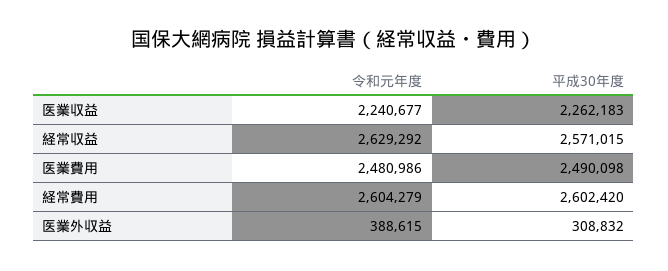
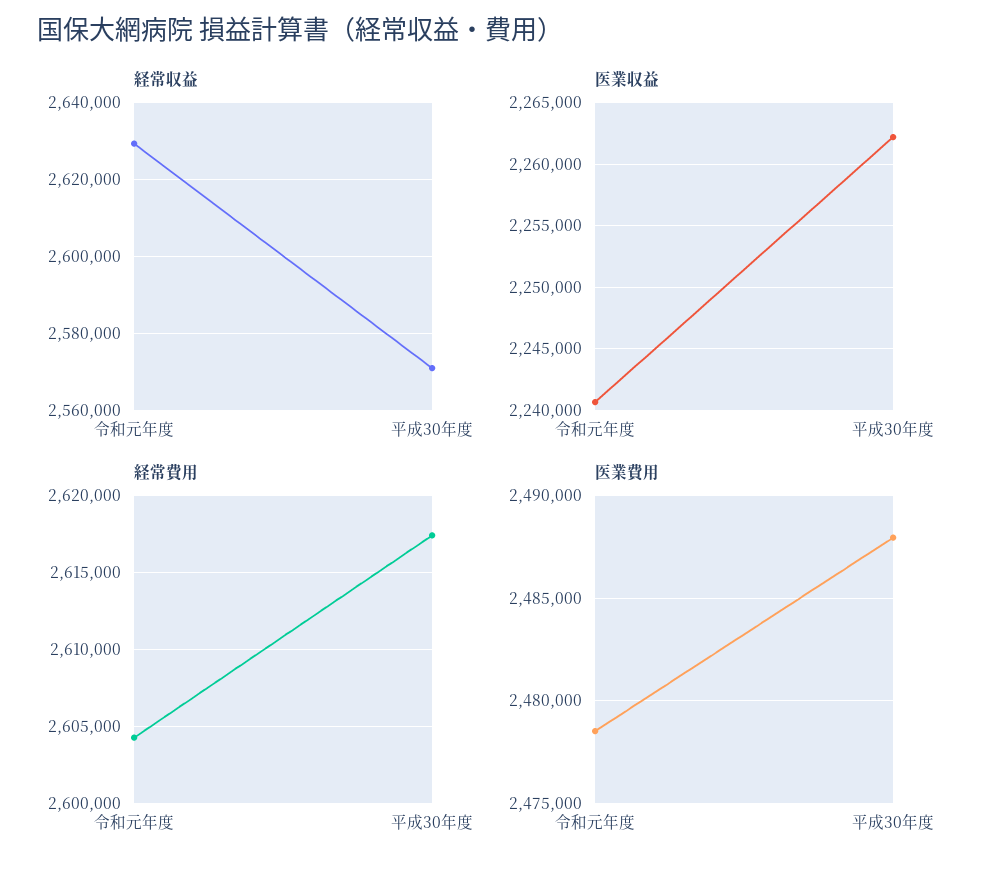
医業費用, 令和元年度: 2480986 -> 2478500
医業費用, 平成30年度: 2490098 -> 2488000
経常費用, 平成30年度: 2602420 -> 2617500
医業外収益, 令和元年度: 388615 -> none
医業外収益, 平成30年度: 308832 -> none

